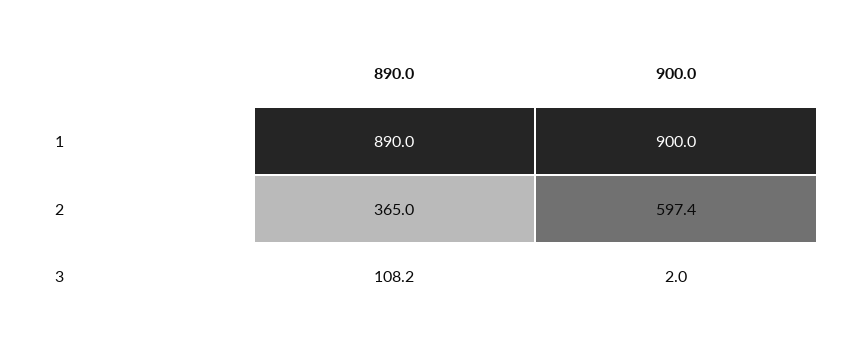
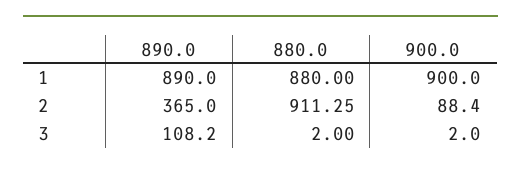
900.0, 2: 597.4 -> 88.4
880.0, 1: none -> 880
880.0, 2: none -> 911.25
880.0, 3: none -> 2

